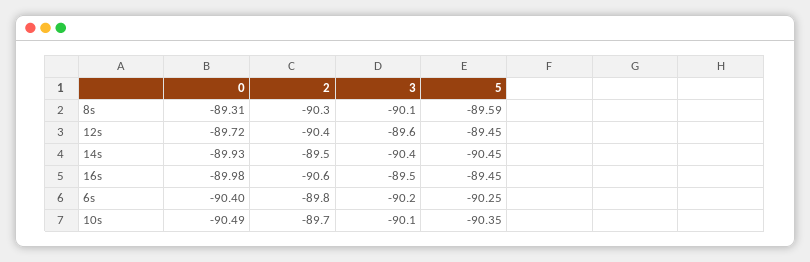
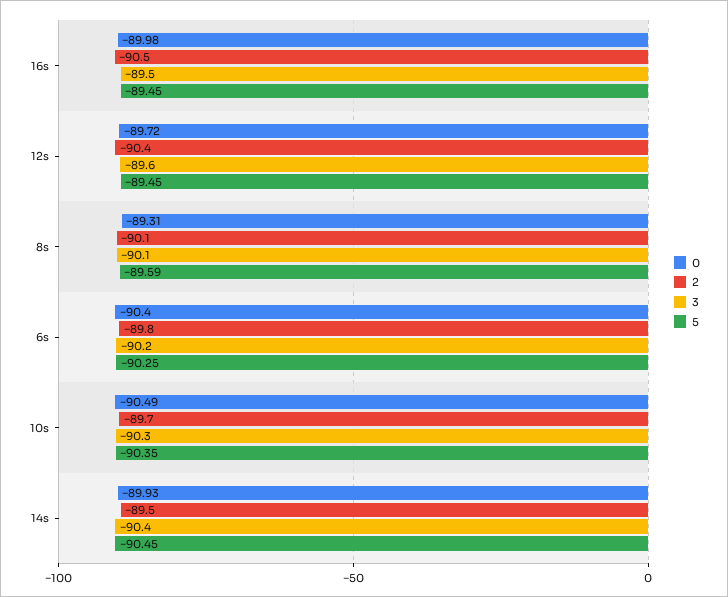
2, 8s: -90.3 -> -90.1
2, 16s: -90.6 -> -90.5
3, 10s: -90.1 -> -90.3

